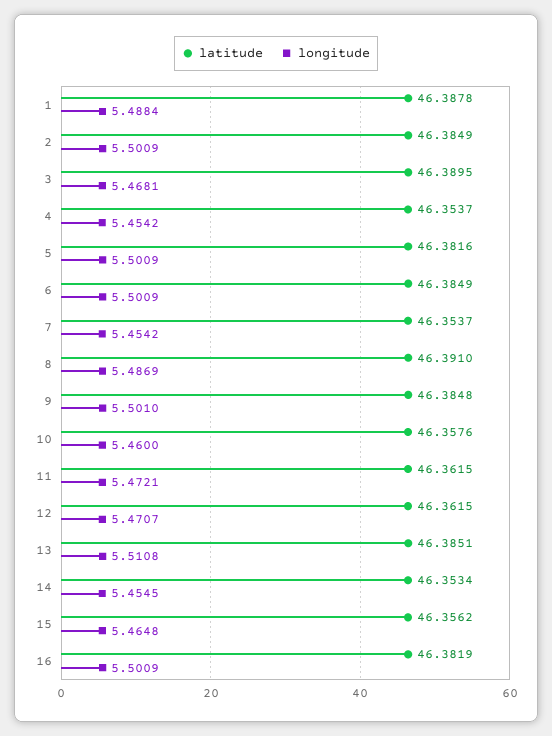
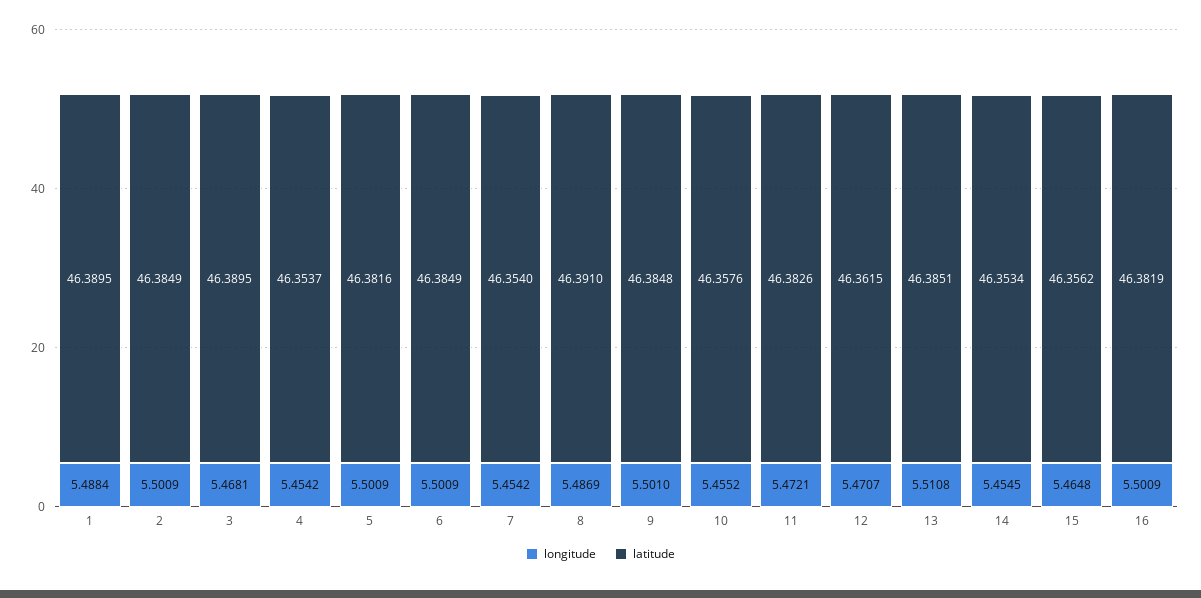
latitude, 1: 46.3878 -> 46.3895
latitude, 7: 46.3537 -> 46.354
longitude, 10: 5.46 -> 5.4552
latitude, 11: 46.3615 -> 46.3826

